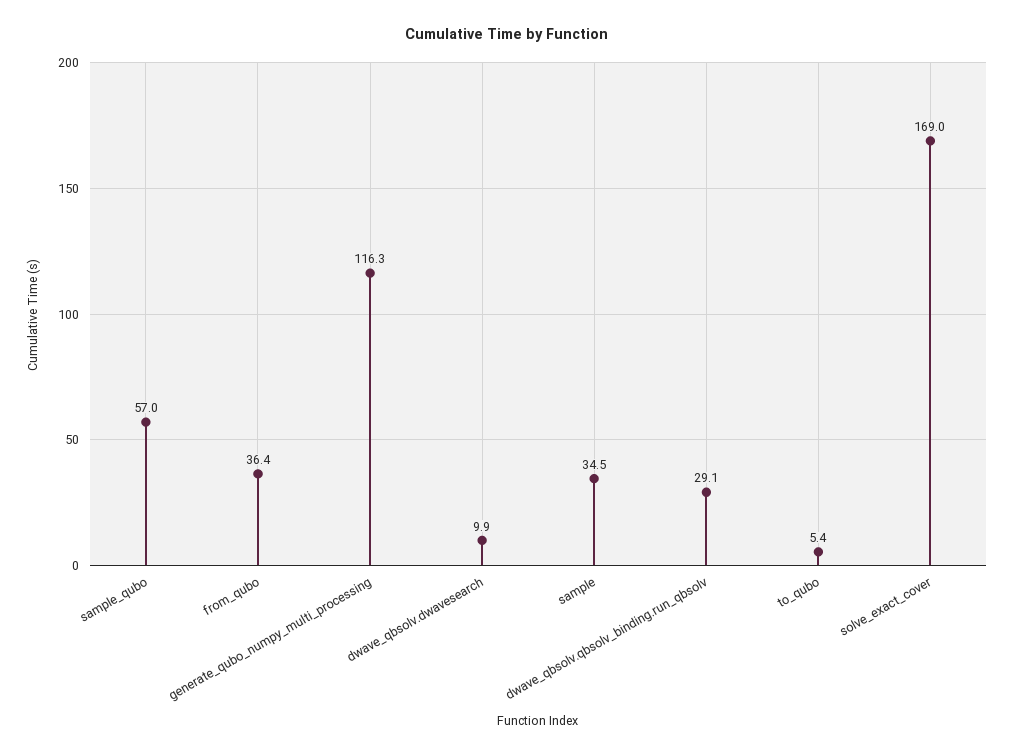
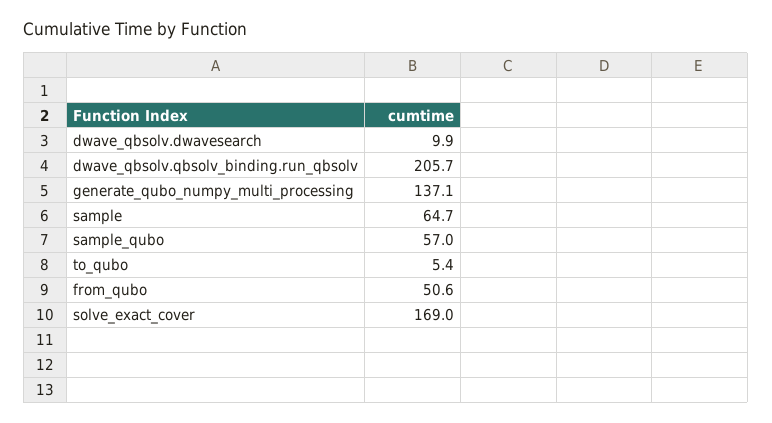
from_qubo: 36.4 -> 50.6
generate_qubo_numpy_multi_processing: 116.3 -> 137.1
sample: 34.5 -> 64.7
dwave_qbsolv.qbsolv_binding.run_qbsolv: 29.1 -> 205.7

